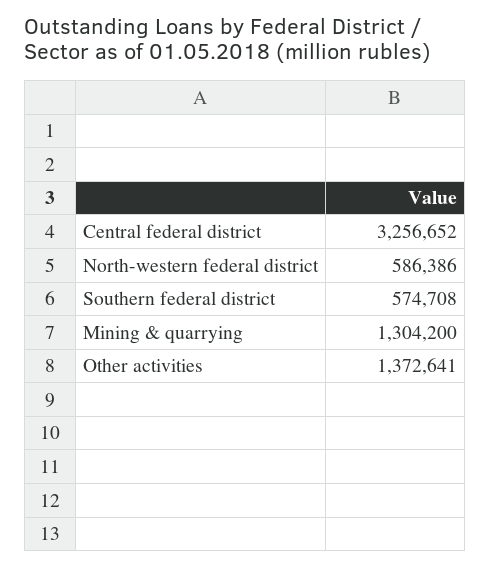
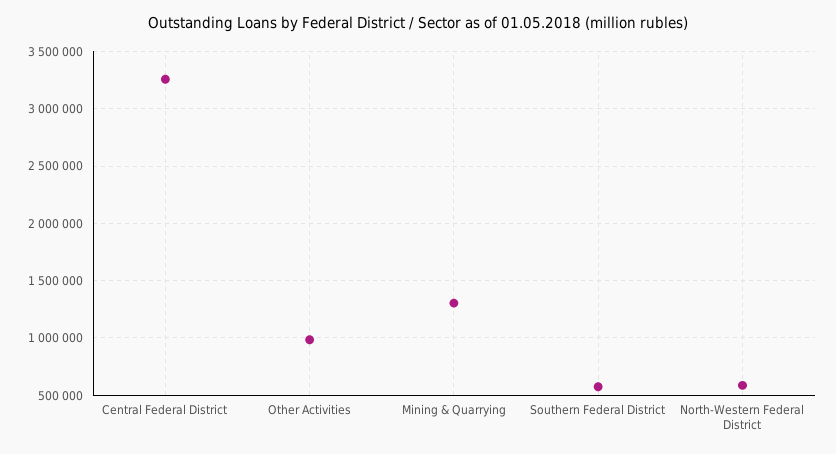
Other activities: 1372641 -> 1000000

